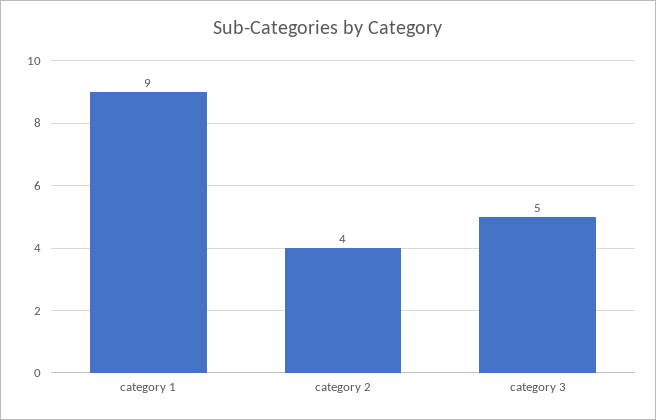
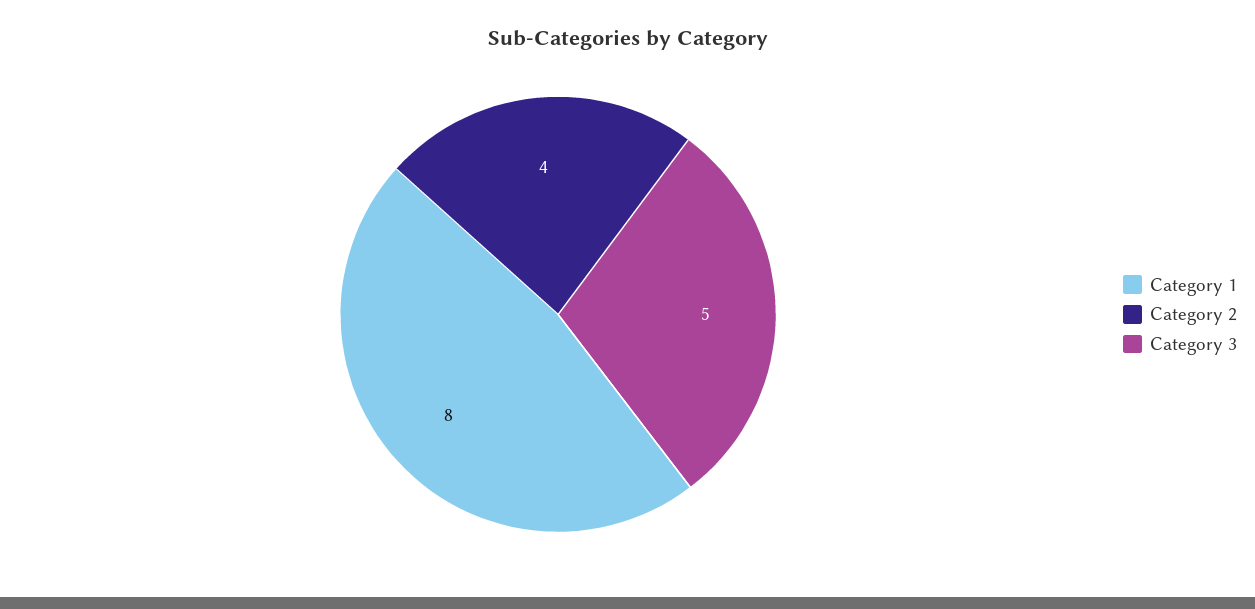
category 1: 9 -> 8

